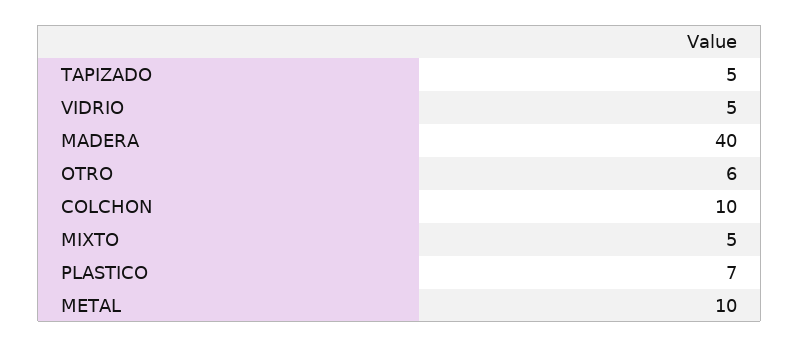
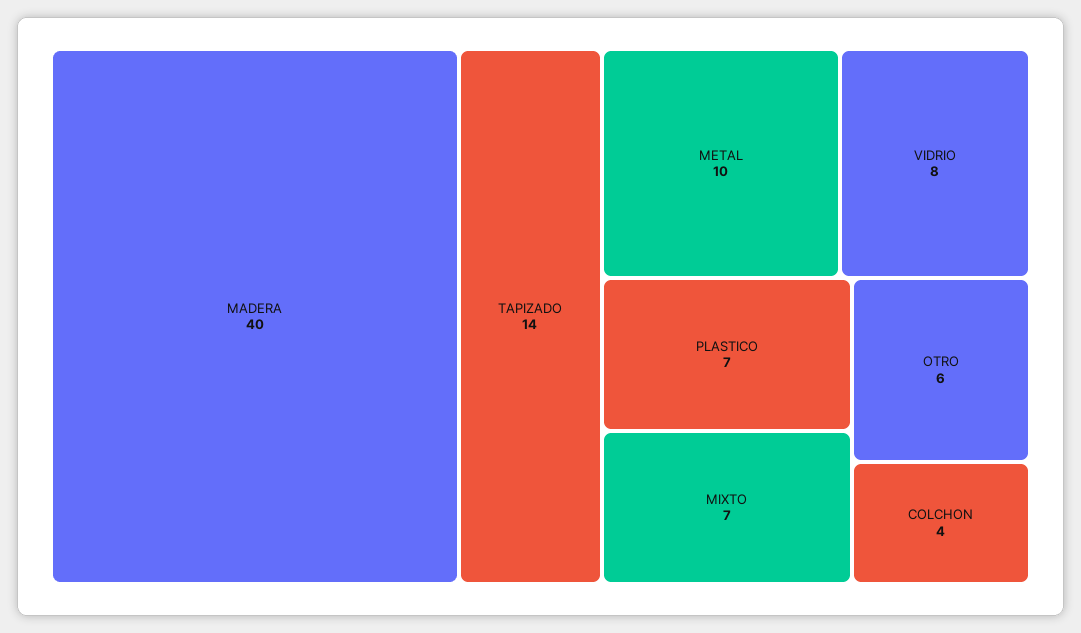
TAPIZADO: 5 -> 14
VIDRIO: 5 -> 8
COLCHON: 10 -> 4
MIXTO: 5 -> 7

